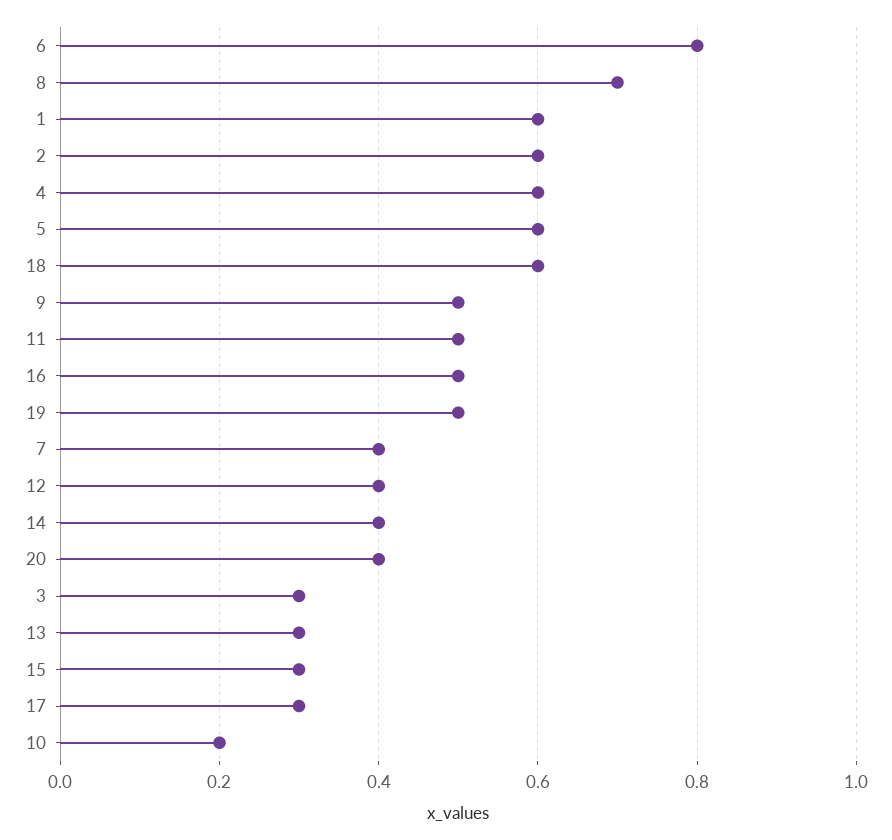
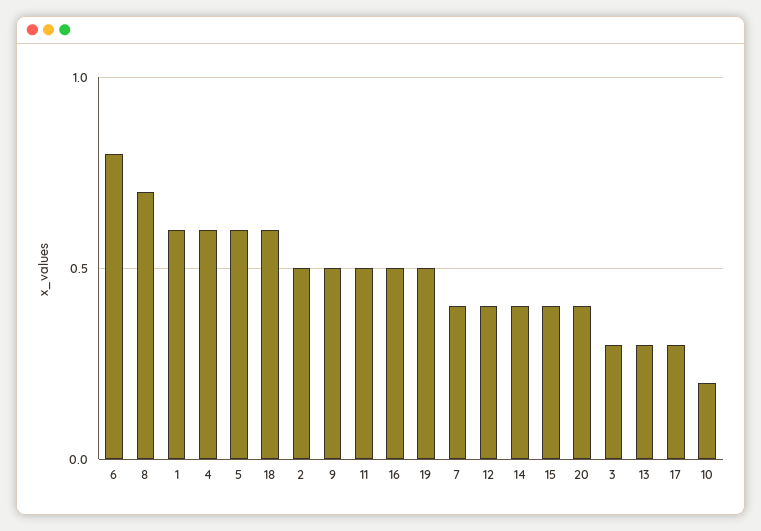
2: 0.6 -> 0.5
15: 0.3 -> 0.4

